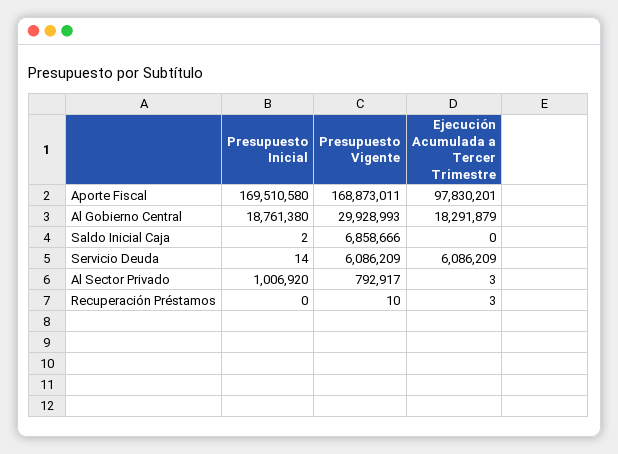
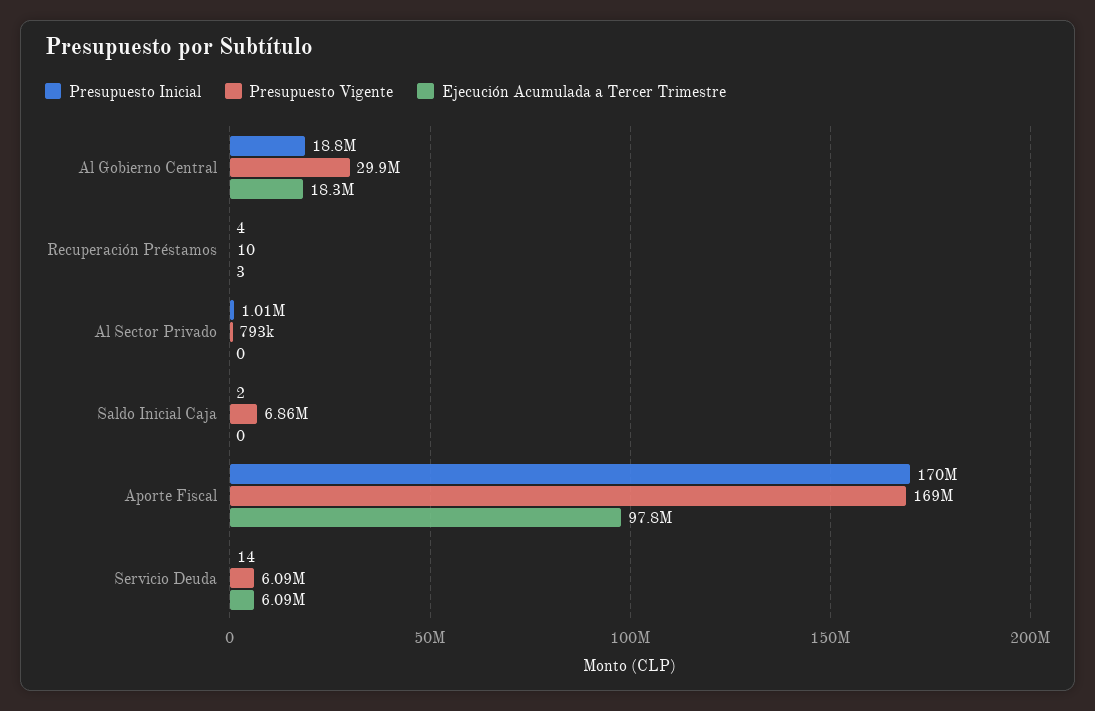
Ejecución Acumulada a Tercer Trimestre, Al Sector Privado: 3 -> 0
Presupuesto Inicial, Recuperación Préstamos: 0 -> 4

